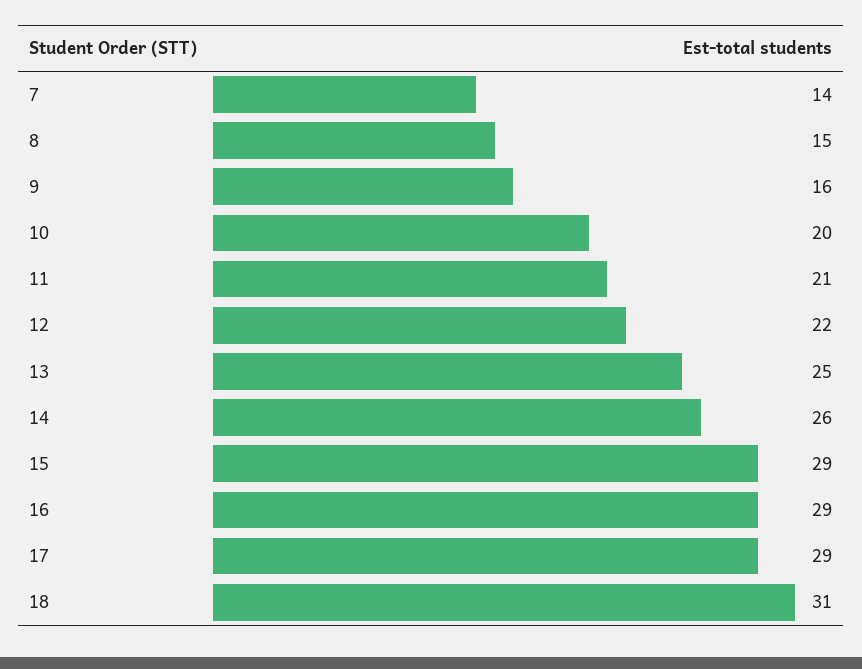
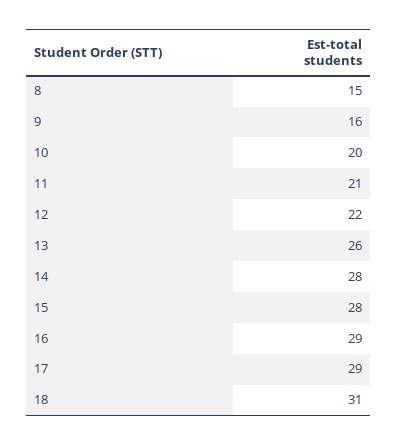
7: 14 -> none
13: 25 -> 26
14: 26 -> 28
15: 29 -> 28

